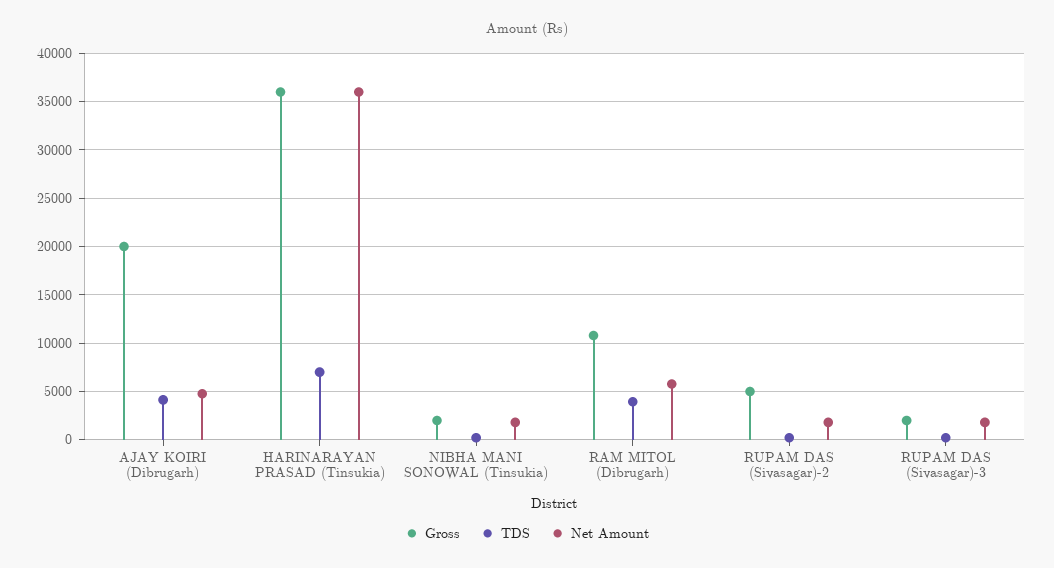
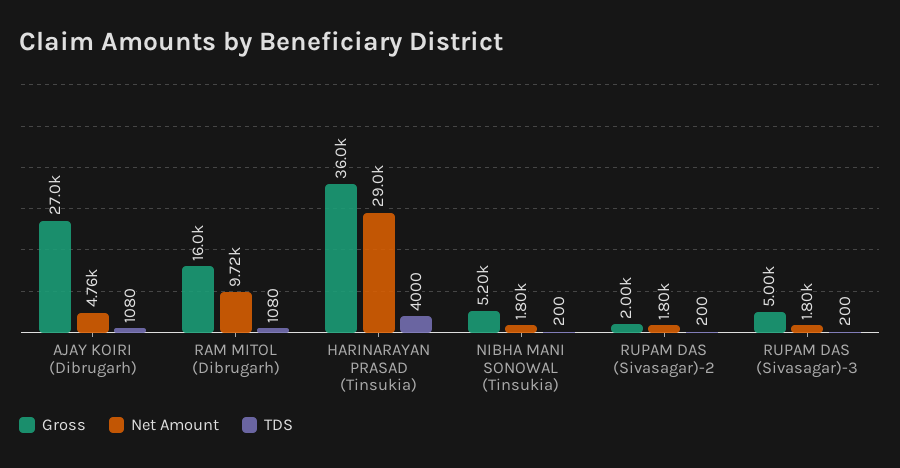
Gross, AJAY KOIRI (Dibrugarh): 20000 -> 27000
TDS, AJAY KOIRI (Dibrugarh): 4000 -> 1080
TDS, HARINARAYAN PRASAD (Tinsukia): 7000 -> 4000
Net Amount, HARINARAYAN PRASAD (Tinsukia): 36000 -> 29000
Gross, NIBHA MANI SONOWAL (Tinsukia): 2000 -> 5200
Gross, RAM MITOL (Dibrugarh): 11000 -> 16000
TDS, RAM MITOL (Dibrugarh): 4000 -> 1080
Net Amount, RAM MITOL (Dibrugarh): 6000 -> 9720
Gross, RUPAM DAS (Sivasagar)-2: 5000 -> 2000
Gross, RUPAM DAS (Sivasagar)-3: 2000 -> 5000

